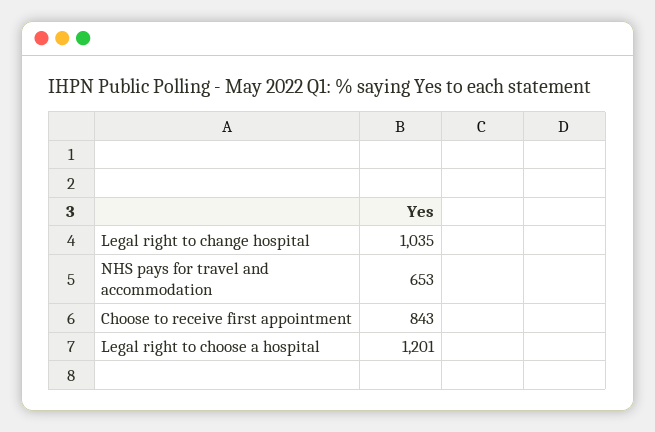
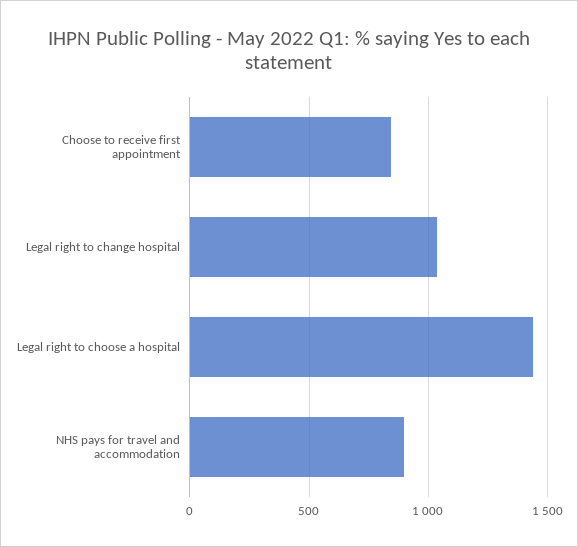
NHS pays for travel and accommodation: 653 -> 900
Legal right to choose a hospital: 1201 -> 1450

